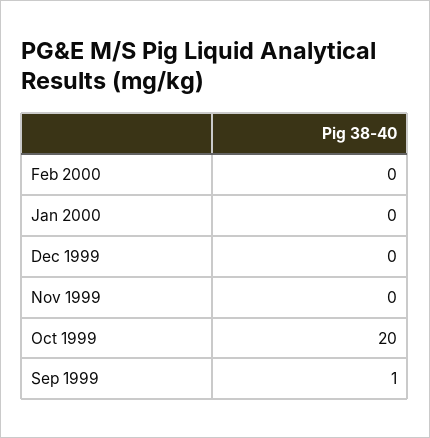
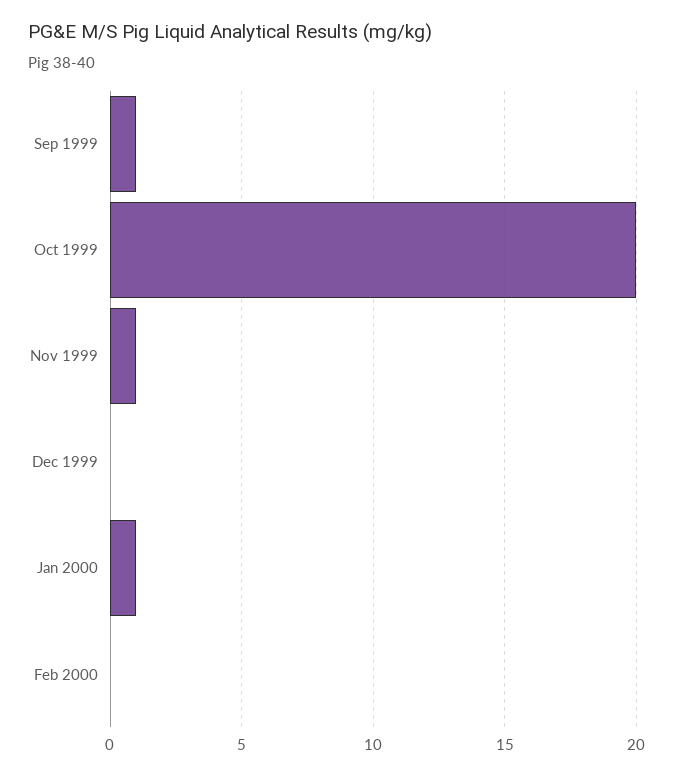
Jan 2000: 0 -> 1
Nov 1999: 0 -> 1

